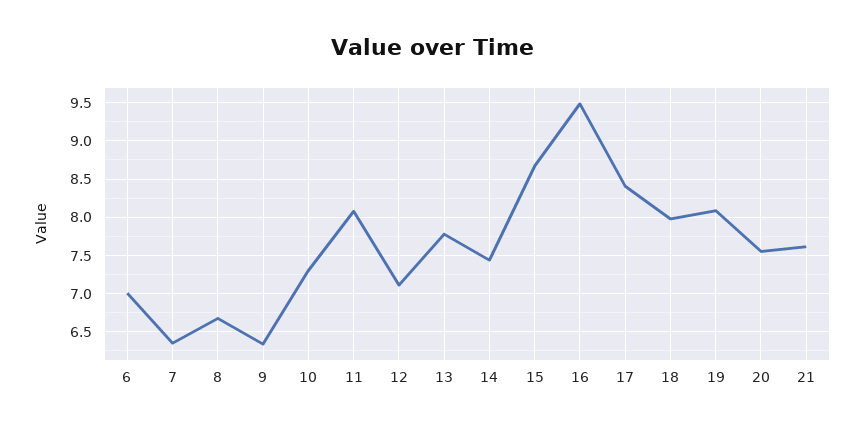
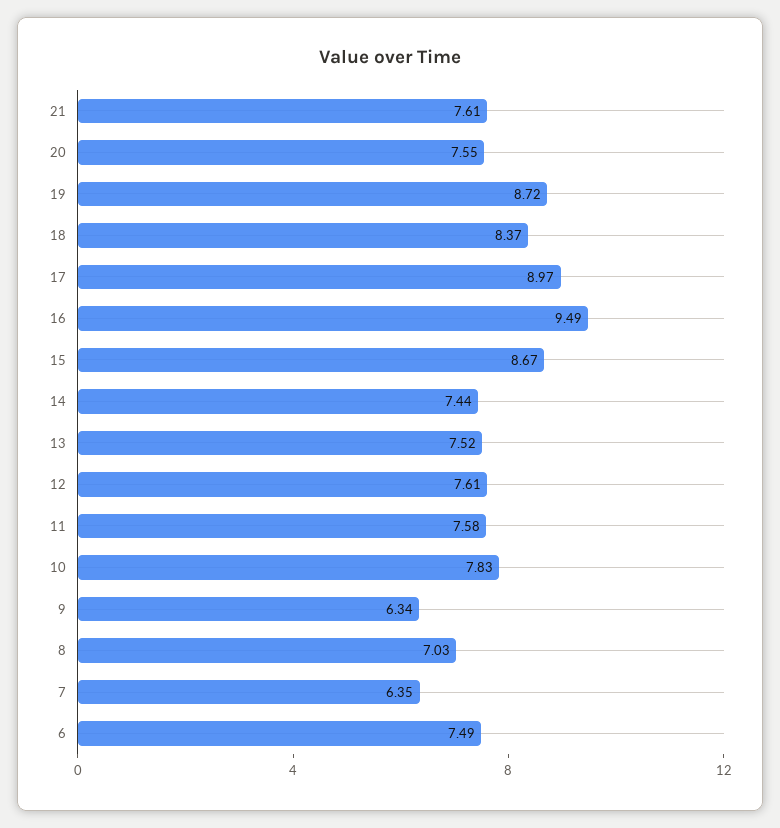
6: 7 -> 7.49
8: 6.7 -> 7.03
10: 7.3 -> 7.83
11: 8.1 -> 7.58
12: 7.1 -> 7.61
13: 7.8 -> 7.52
17: 8.4 -> 8.97
18: 8 -> 8.37
19: 8.1 -> 8.72

